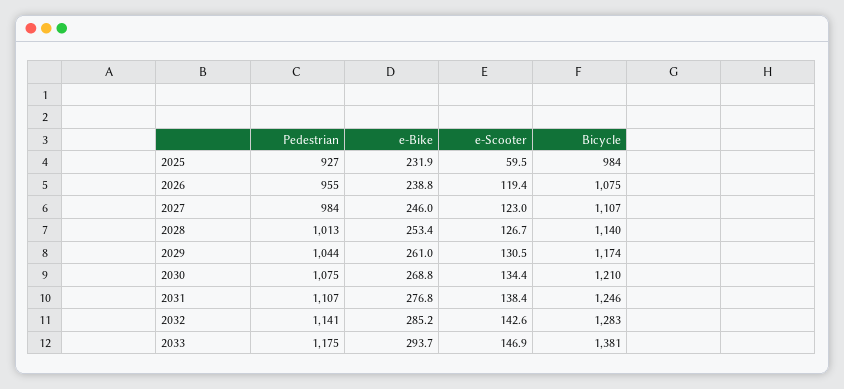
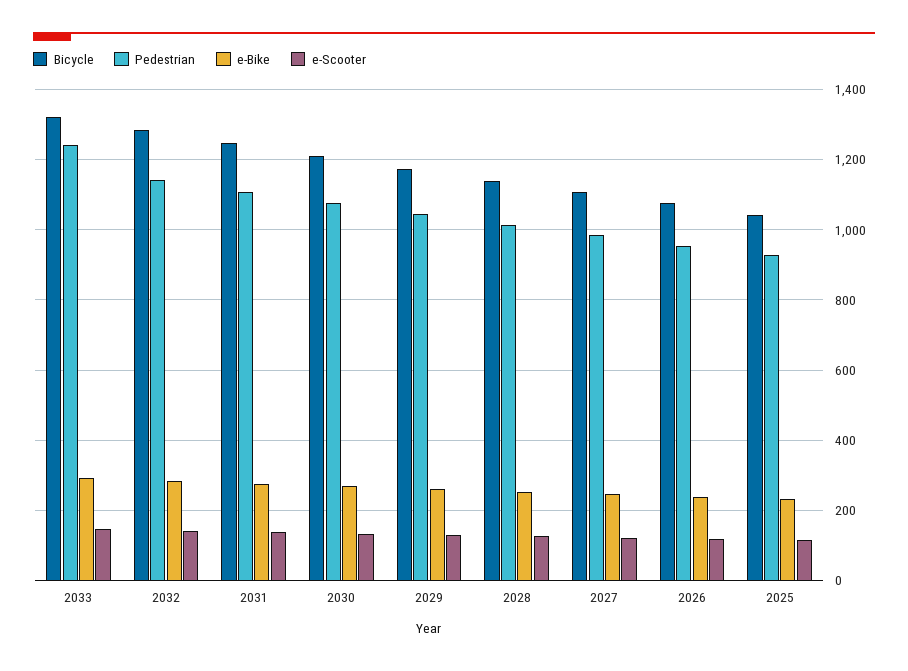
e-Scooter, 2025: 59.5 -> 120
Bicycle, 2025: 984 -> 1040
Pedestrian, 2033: 1175 -> 1240
Bicycle, 2033: 1381 -> 1320

